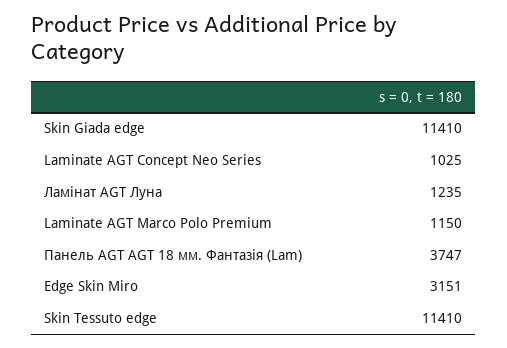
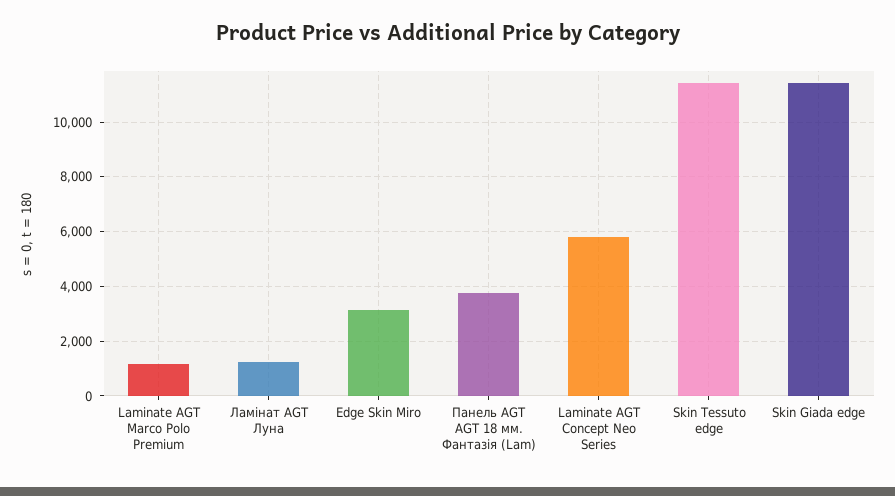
Laminate AGT Concept Neo Series: 1025 -> 5750

